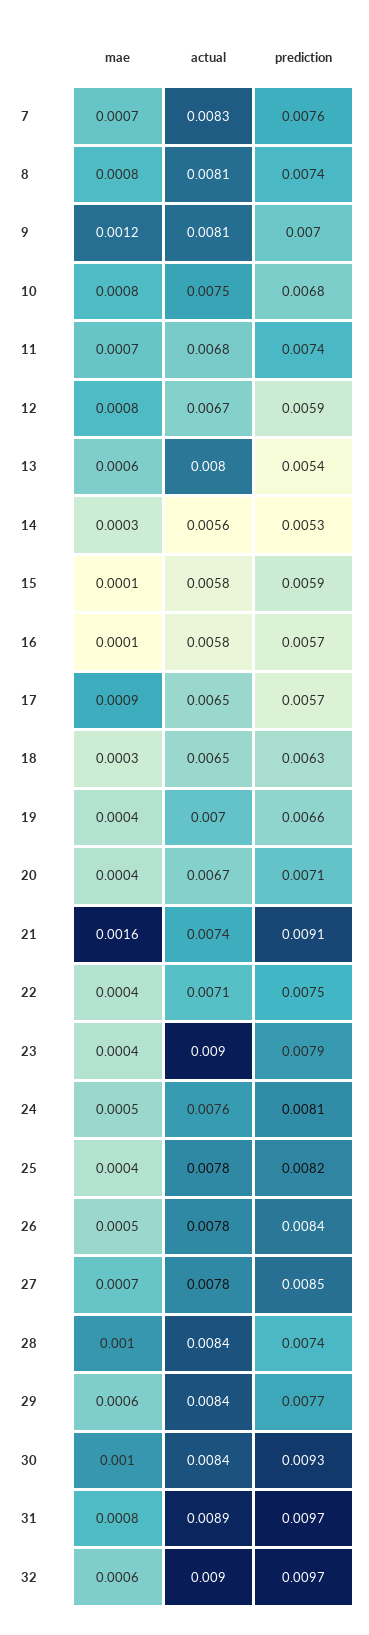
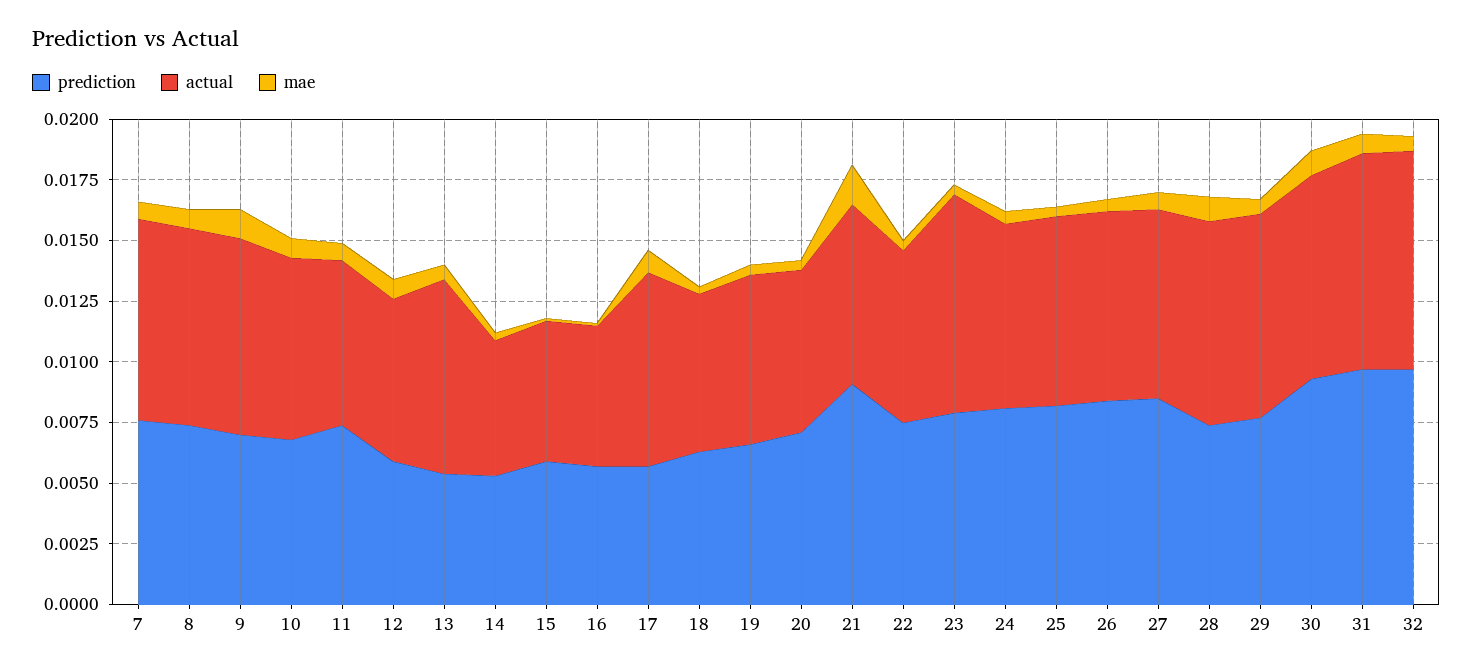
actual, 17: 0.0065 -> 0.008

